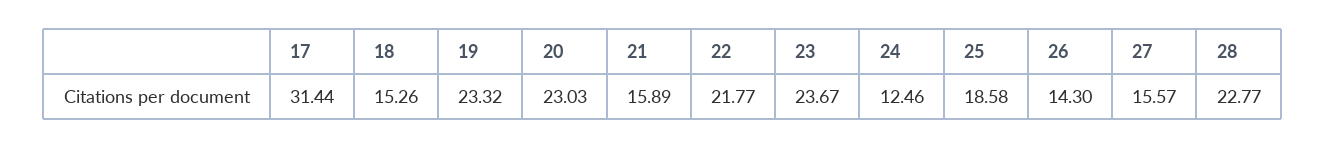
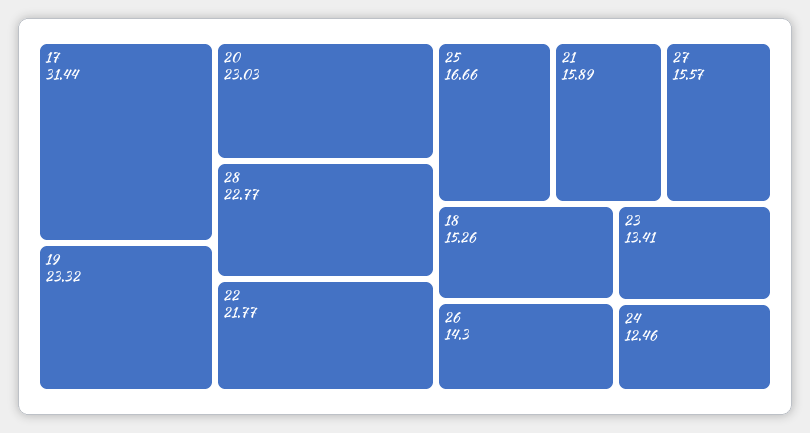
23: 23.67 -> 13.41
25: 18.58 -> 16.66

